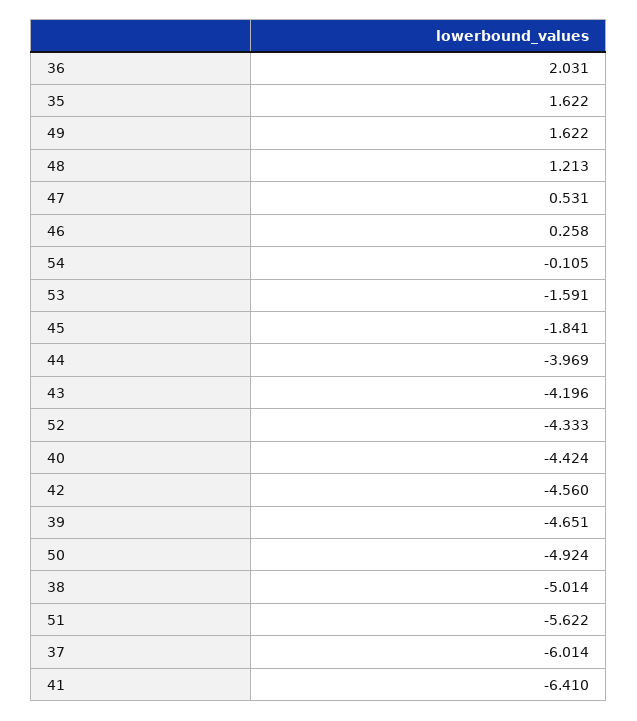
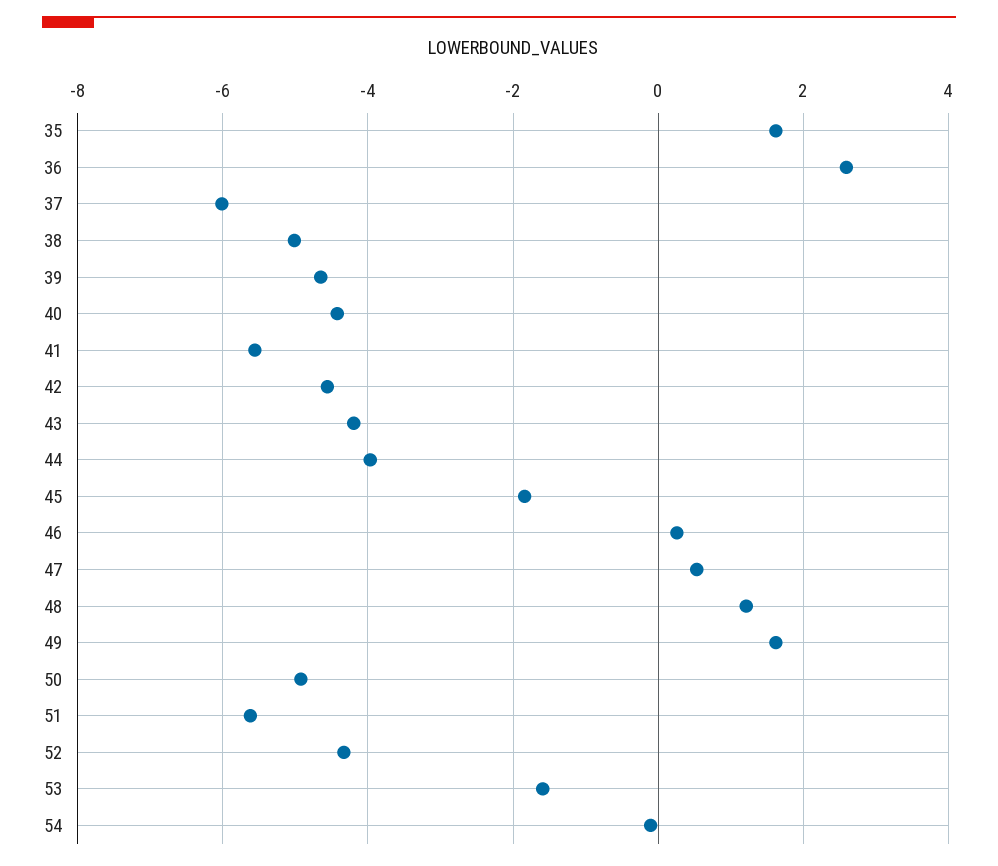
36: 2.031 -> 2.6
41: -6.41 -> -5.6

